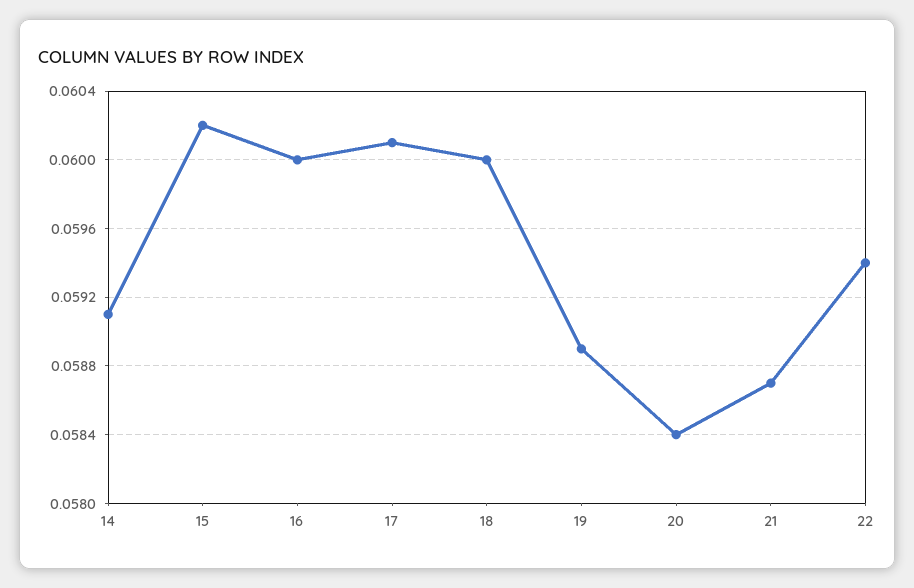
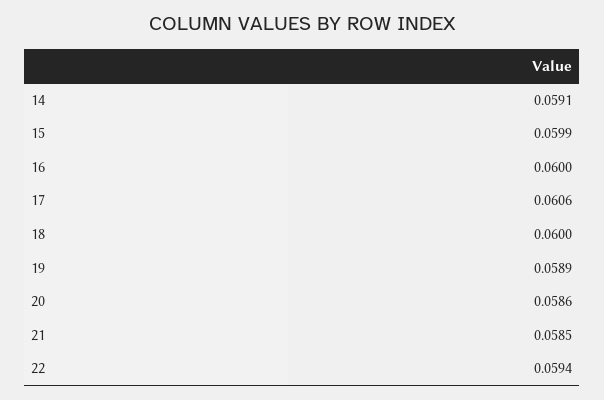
15: 0.0602 -> 0.0599
17: 0.0601 -> 0.0606
20: 0.0584 -> 0.0586
21: 0.0587 -> 0.0585

